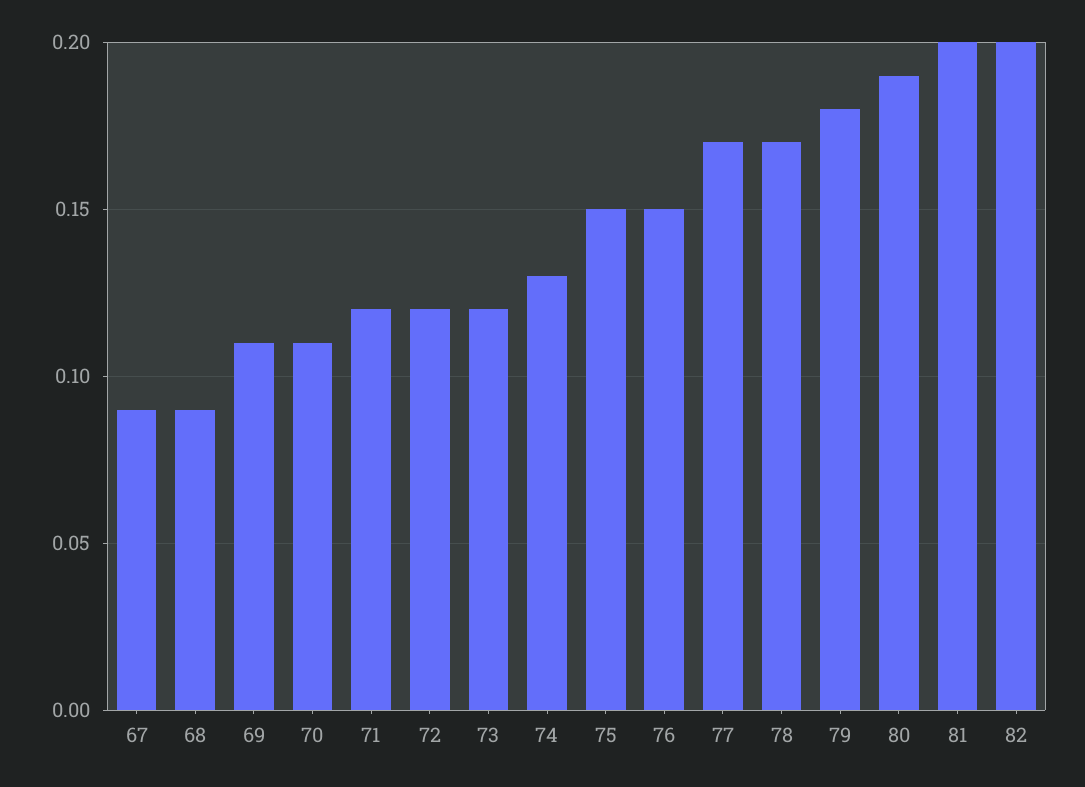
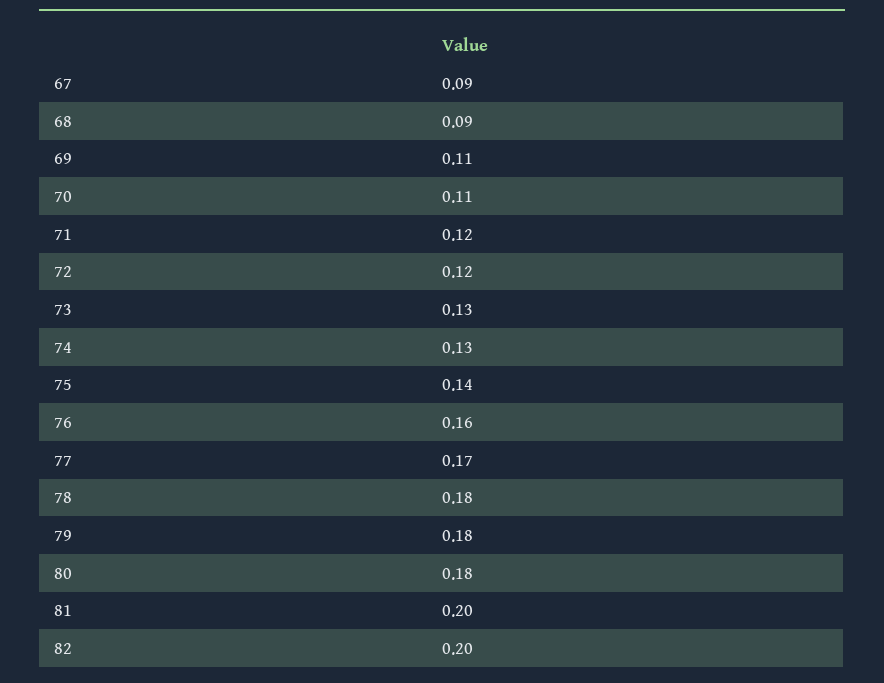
73: 0.12 -> 0.13
75: 0.15 -> 0.14
76: 0.15 -> 0.16
78: 0.17 -> 0.18
80: 0.19 -> 0.18

